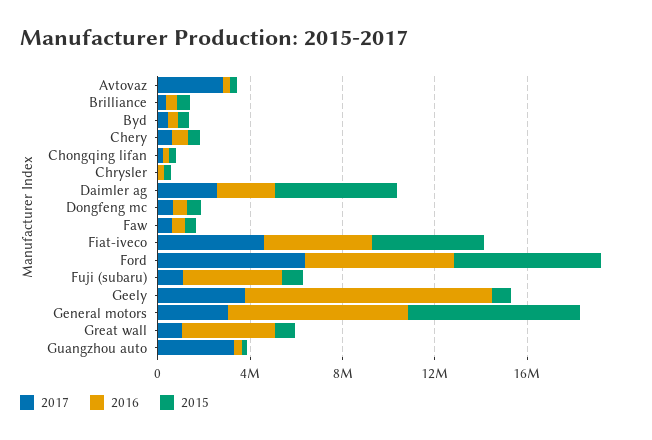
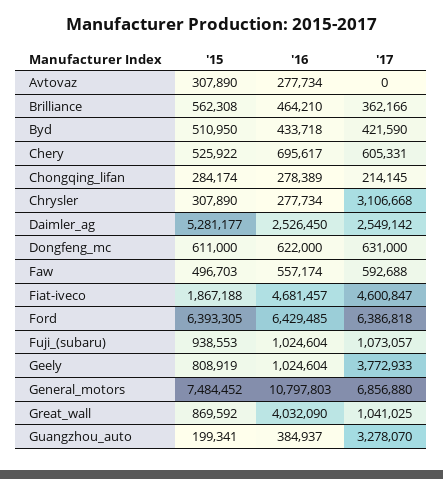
2017, Avtovaz: 3000000 -> 0
2017, Chrysler: 0 -> 3106668
2015, Fiat-iveco: 5000000 -> 1867188
2016, Fuji (subaru): 4000000 -> 1024604
2016, Geely: 11000000 -> 1024604
2017, General motors: 3000000 -> 6856880
2016, General motors: 8000000 -> 10797803

